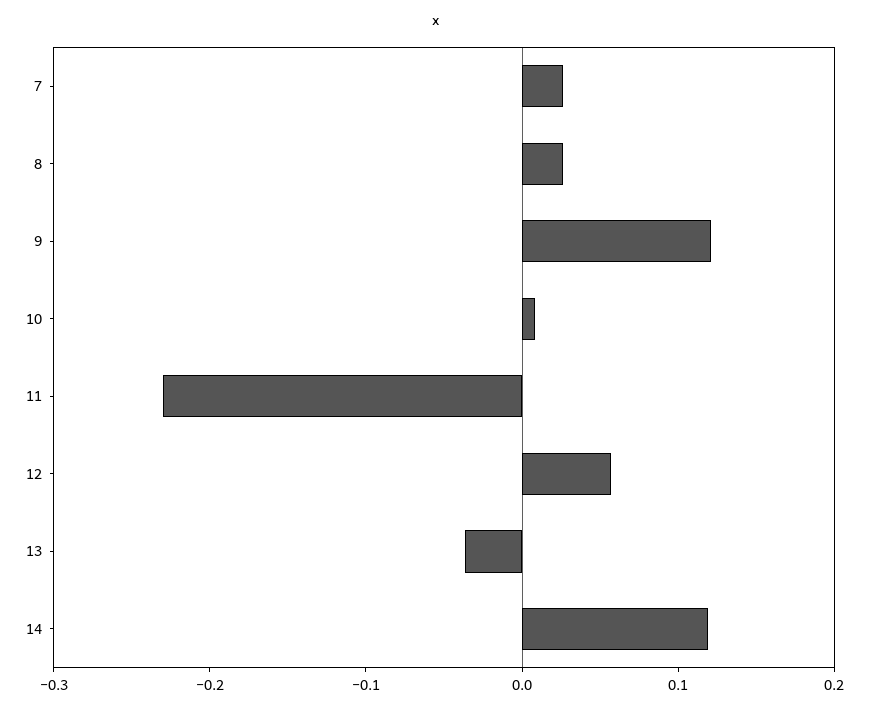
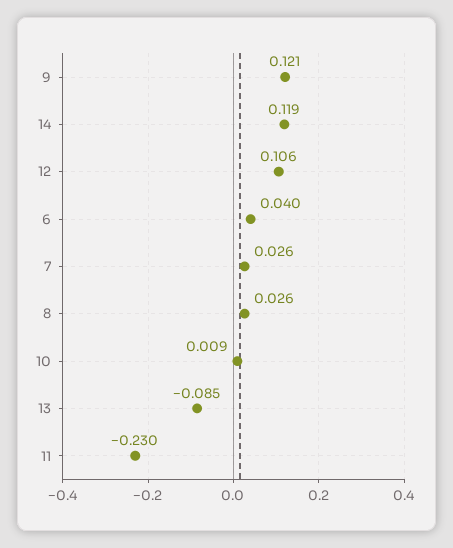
12: 0.06 -> 0.106
13: -0.04 -> -0.085
6: none -> 0.04

